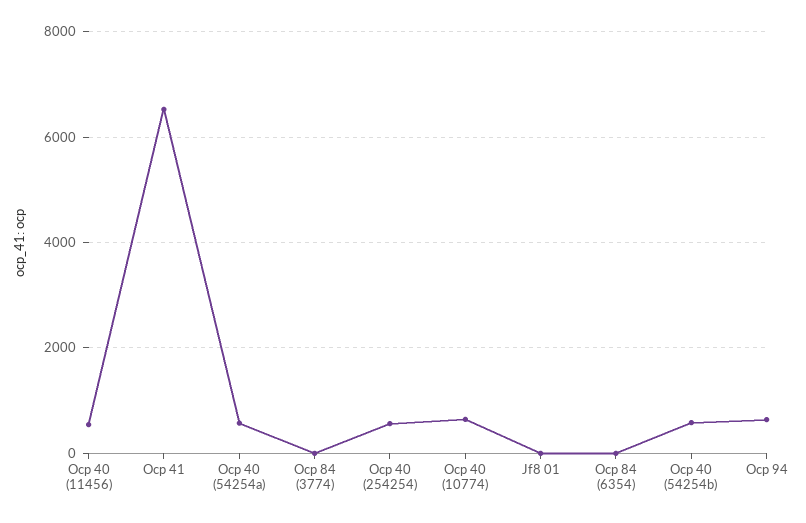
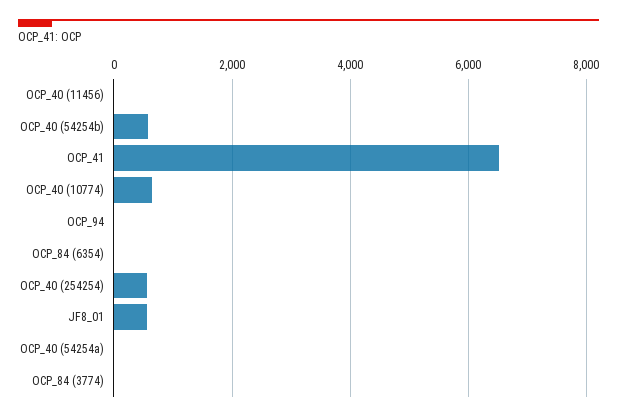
Ocp 40 (11456): 600 -> 0
Ocp 40 (54254a): 600 -> 0
Jf8 01: 0 -> 600
Ocp 94: 600 -> 0

